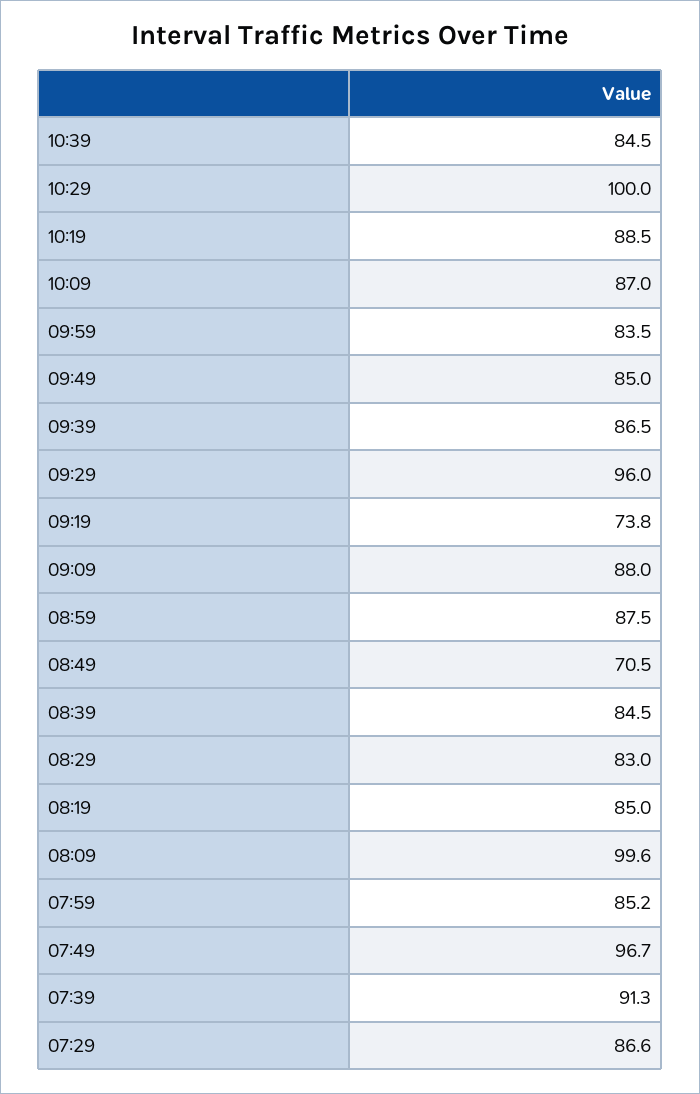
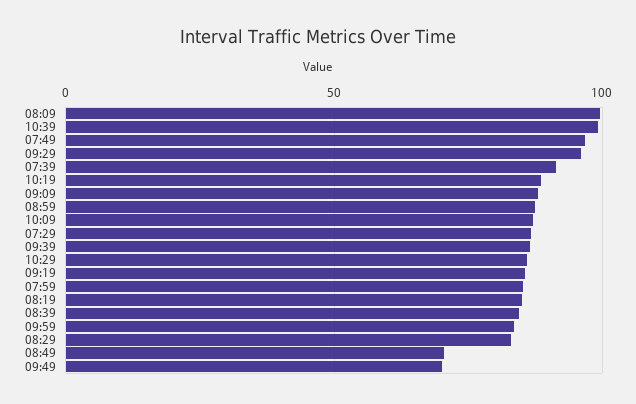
10:39: 84.5 -> 100
10:29: 100 -> 85
09:49: 85 -> 70
09:19: 73.8 -> 85

